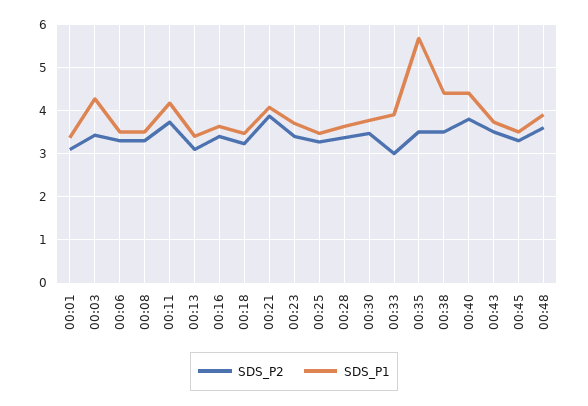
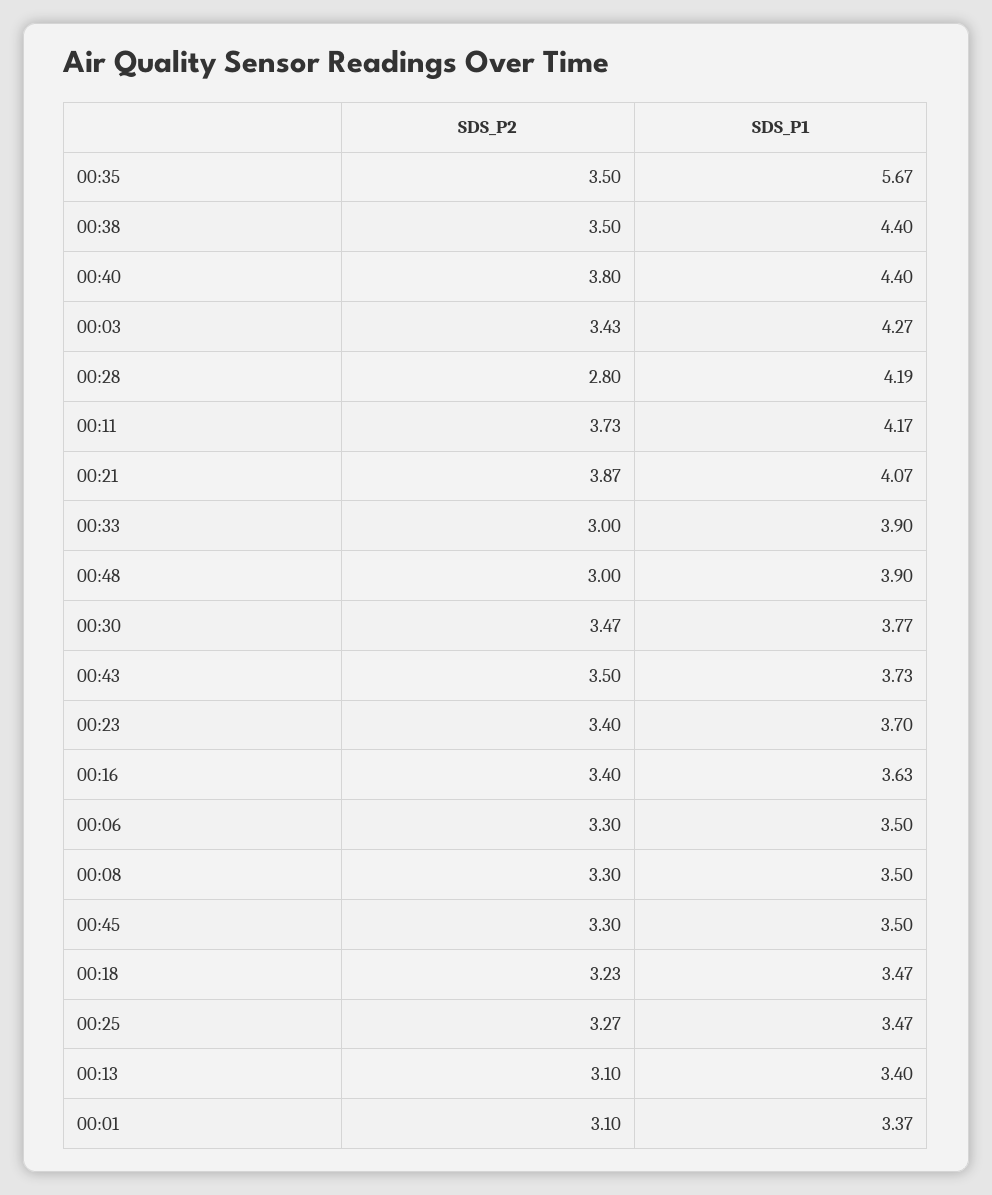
SDS_P2, 00:28: 3.4 -> 2.8
SDS_P1, 00:28: 3.6 -> 4.19
SDS_P2, 00:48: 3.6 -> 3

